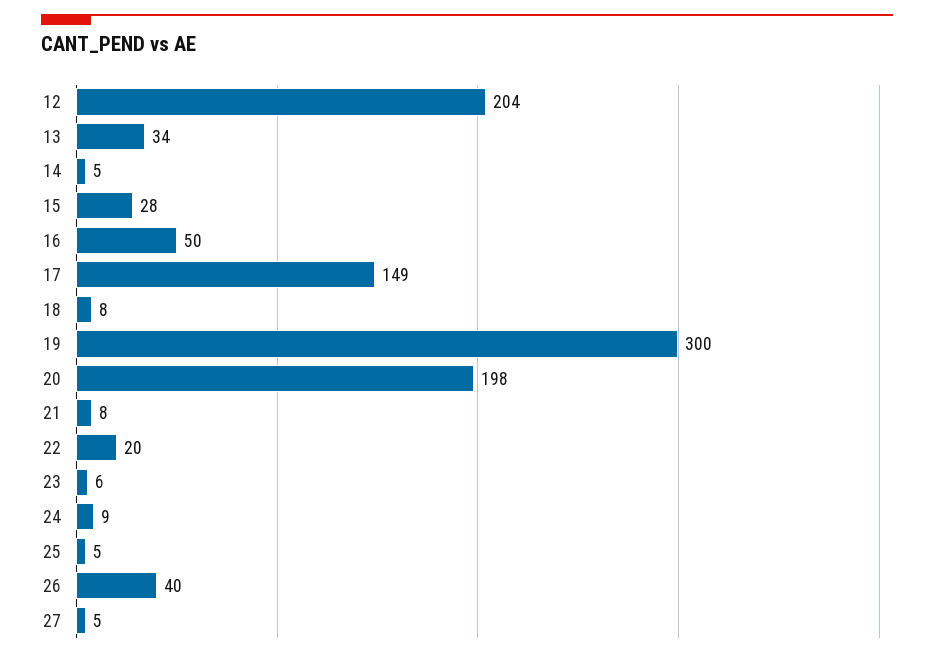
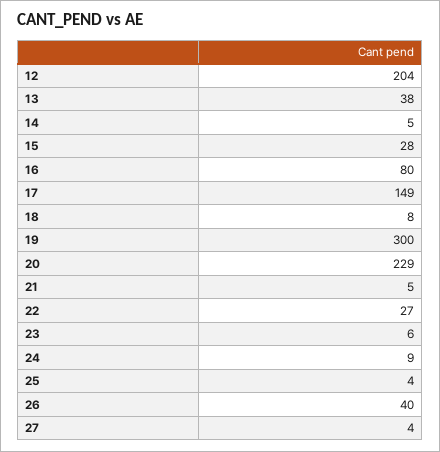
13: 34 -> 38
16: 50 -> 80
20: 198 -> 229
21: 8 -> 5
22: 20 -> 27
25: 5 -> 4
27: 5 -> 4

